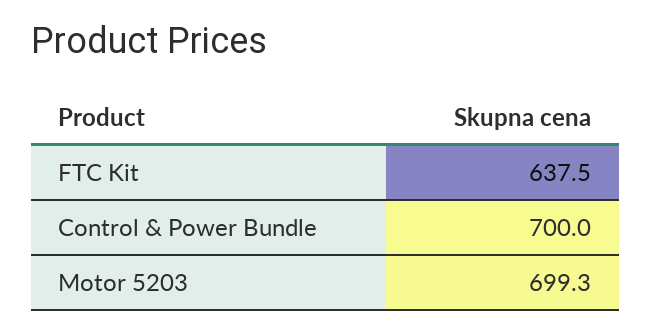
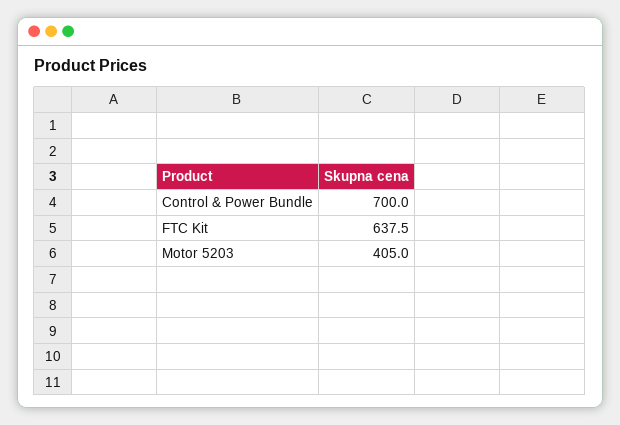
Motor 5203: 699.3 -> 405

